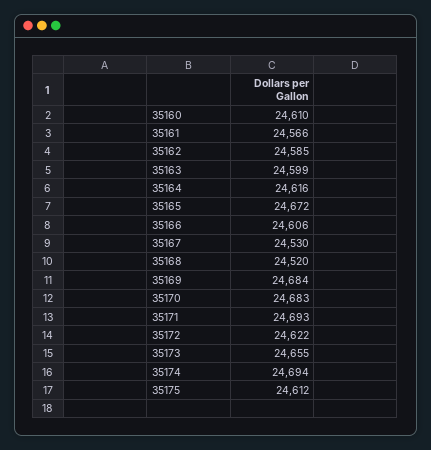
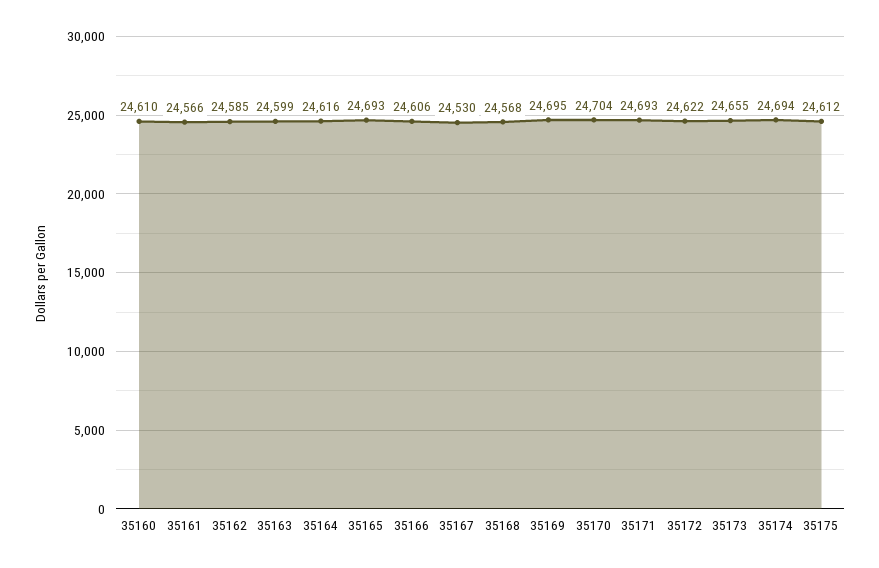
35165: 24672 -> 24693
35168: 24520 -> 24568
35169: 24684 -> 24695
35170: 24683 -> 24704

